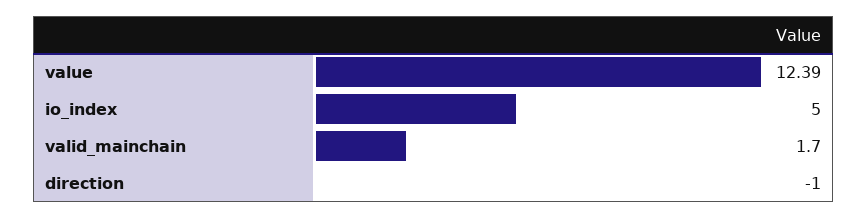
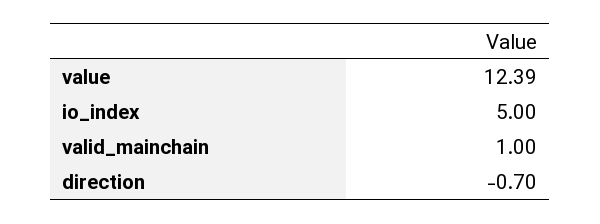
valid_mainchain: 1.7 -> 1
direction: -1 -> -0.7

